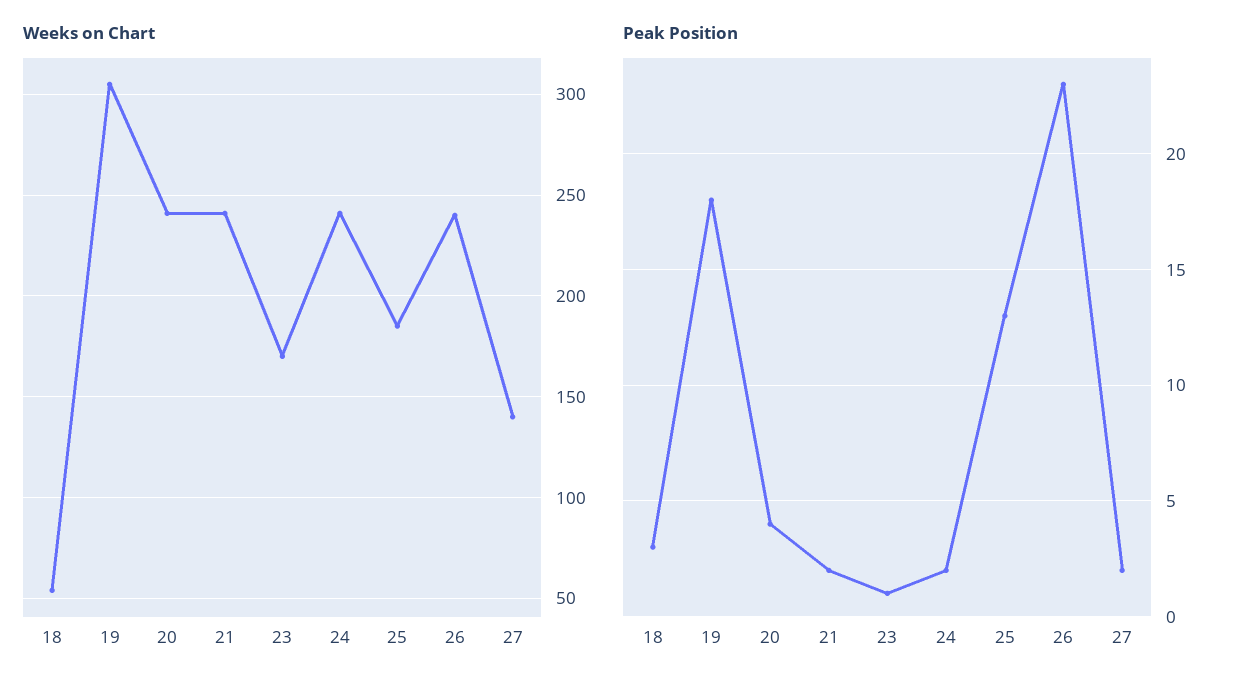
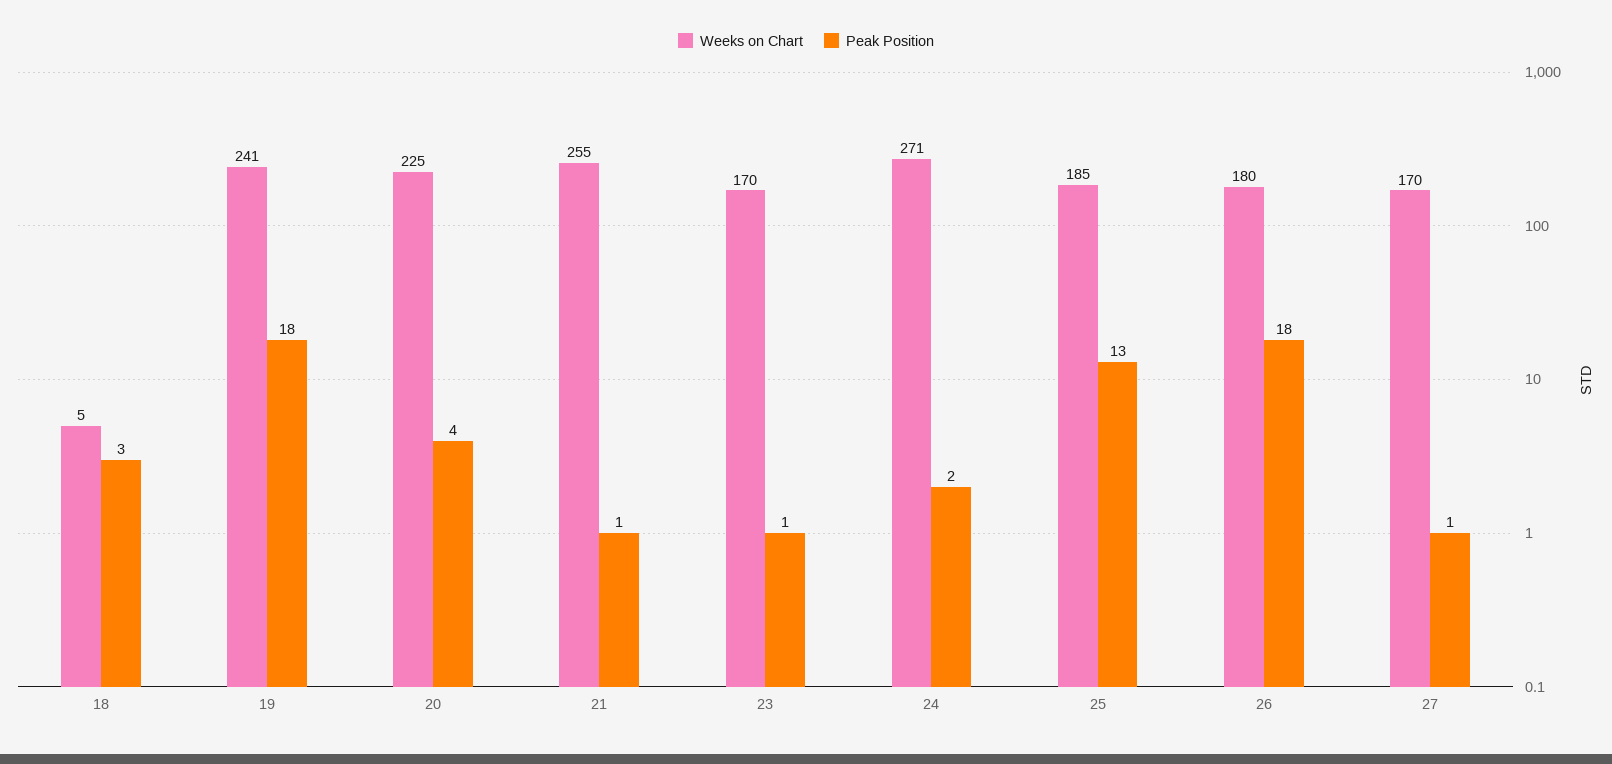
Weeks on Chart, 18: 55 -> 5
Weeks on Chart, 19: 305 -> 241
Weeks on Chart, 20: 240 -> 225
Weeks on Chart, 21: 240 -> 255
Weeks on Chart, 24: 240 -> 271
Weeks on Chart, 26: 240 -> 180
Weeks on Chart, 27: 140 -> 170
Peak Position, 21: 2 -> 1
Peak Position, 26: 23 -> 18
Peak Position, 27: 2 -> 1

